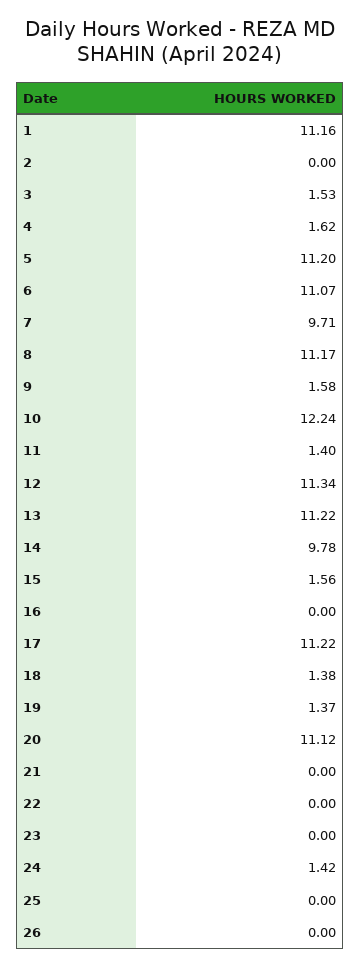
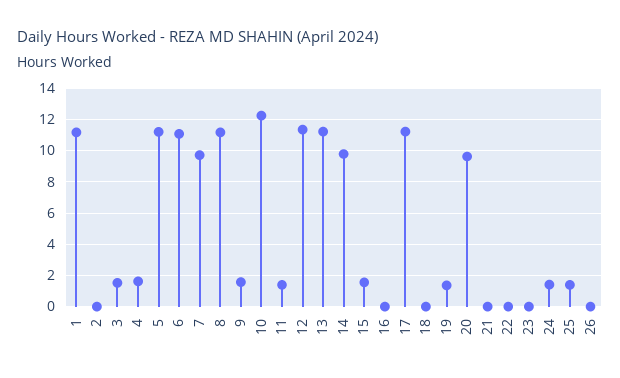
18: 1.38 -> 0
20: 11.12 -> 9.5
25: 0 -> 1.5

